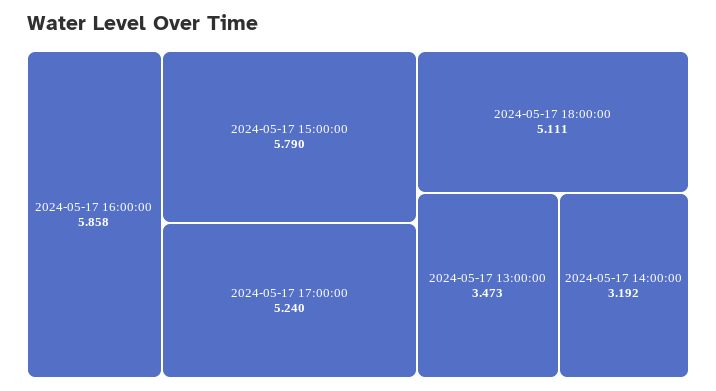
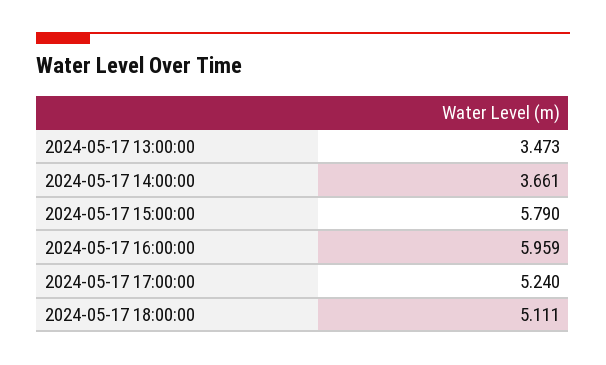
2024-05-17 16:00:00: 5.858 -> 5.959
2024-05-17 14:00:00: 3.192 -> 3.661

